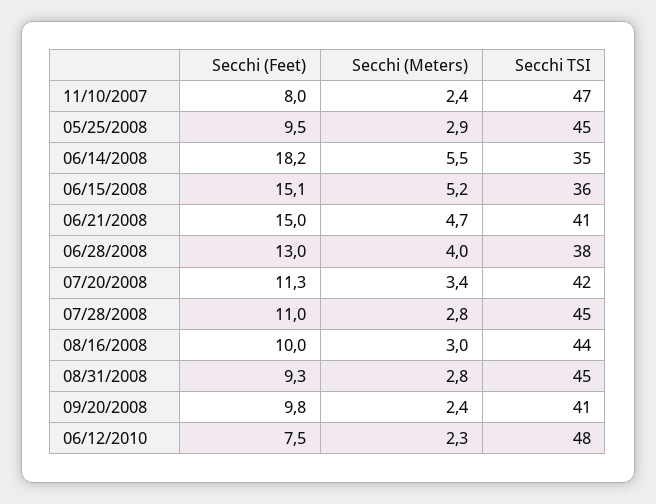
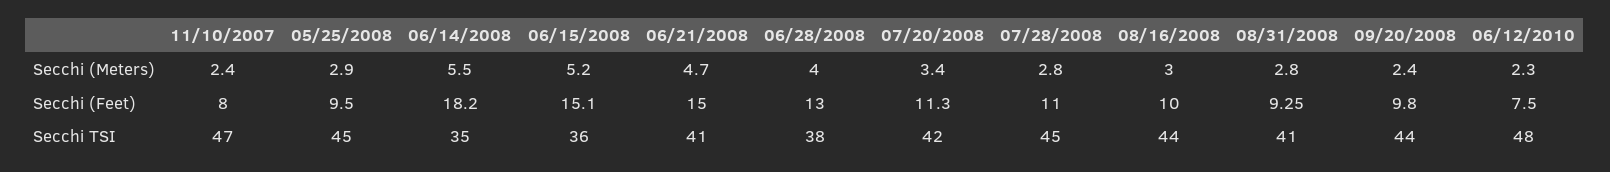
Secchi TSI, 08/31/2008: 45 -> 41
Secchi TSI, 09/20/2008: 41 -> 44

